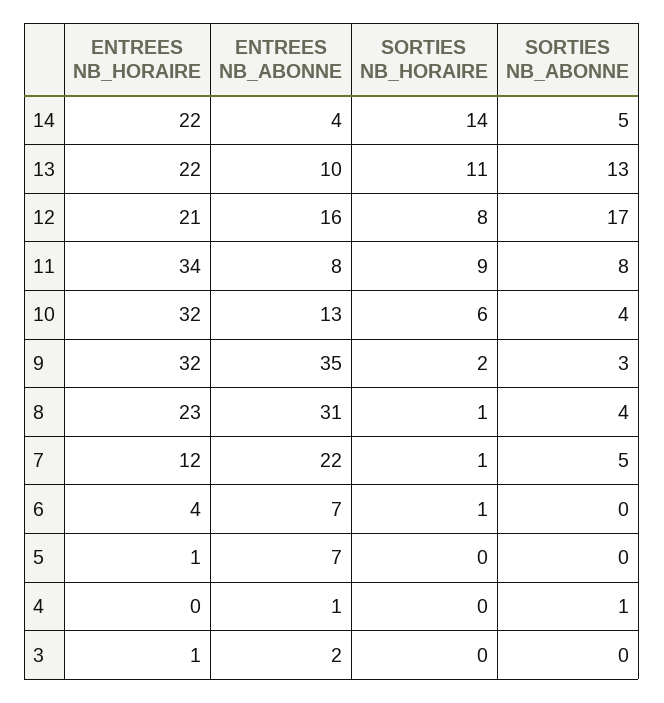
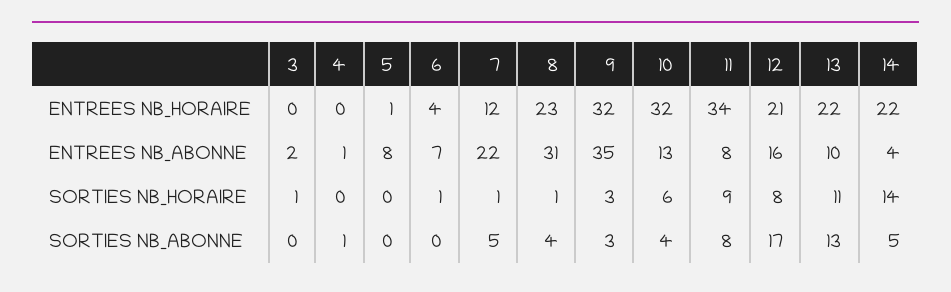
SORTIES NB_HORAIRE, 9: 2 -> 3
ENTREES NB_ABONNE, 5: 7 -> 8
ENTREES NB_HORAIRE, 3: 1 -> 0
SORTIES NB_HORAIRE, 3: 0 -> 1

